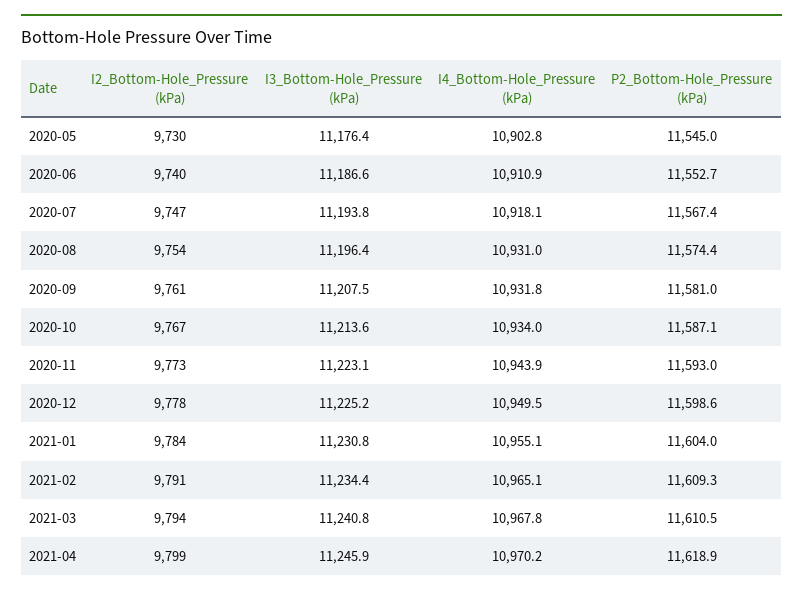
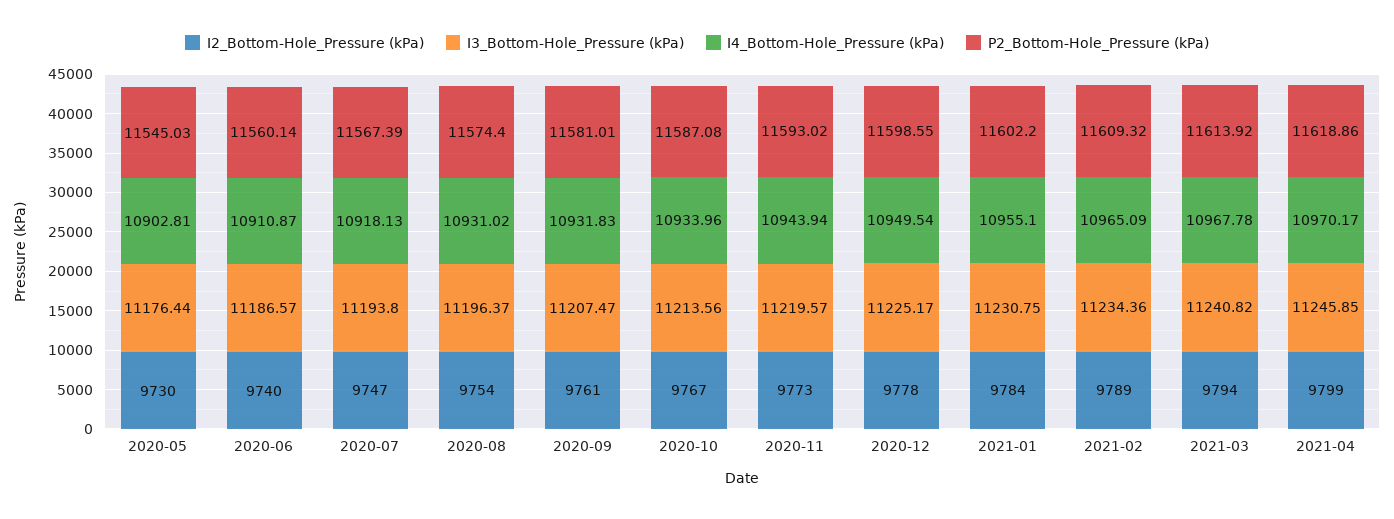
P2_Bottom-Hole_Pressure (kPa), 2020-06: 11552.7 -> 11560.14
I3_Bottom-Hole_Pressure (kPa), 2020-11: 11223.1 -> 11219.57
P2_Bottom-Hole_Pressure (kPa), 2021-01: 11604 -> 11602.2
I2_Bottom-Hole_Pressure (kPa), 2021-02: 9791 -> 9789
P2_Bottom-Hole_Pressure (kPa), 2021-03: 11610.5 -> 11613.92

